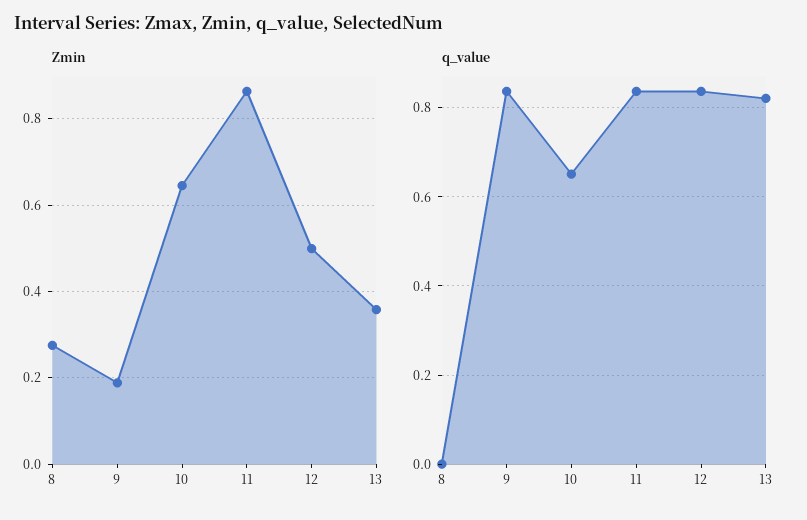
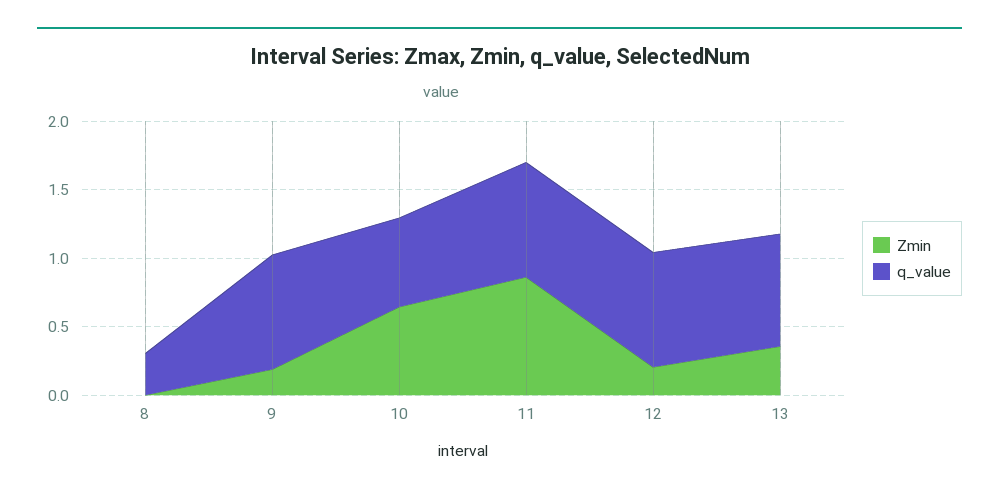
Zmin, 8: 0.28 -> 0
Zmin, 12: 0.5 -> 0.2
q_value, 8: 0 -> 0.3

